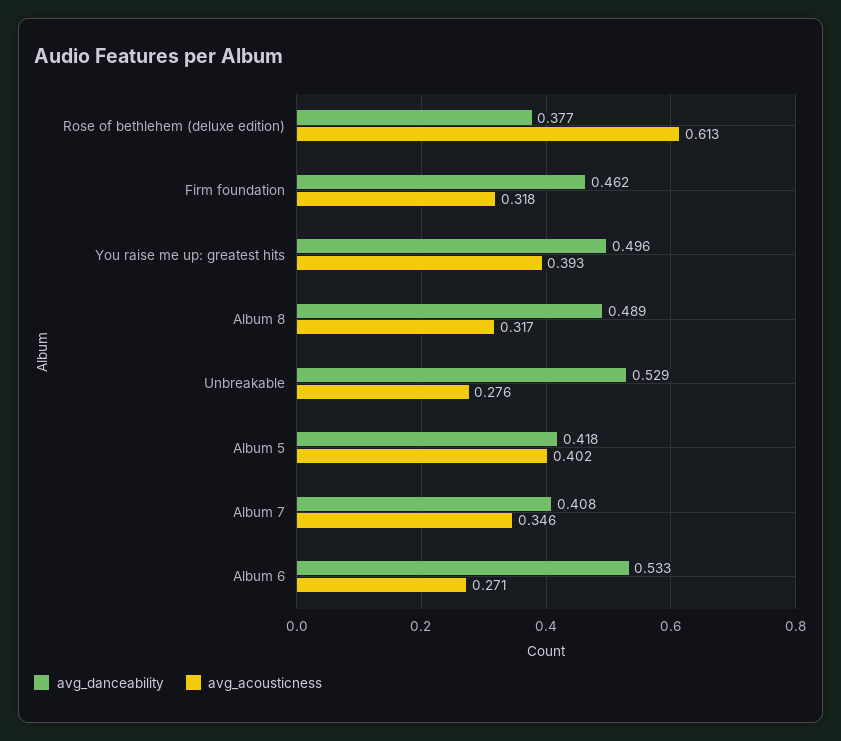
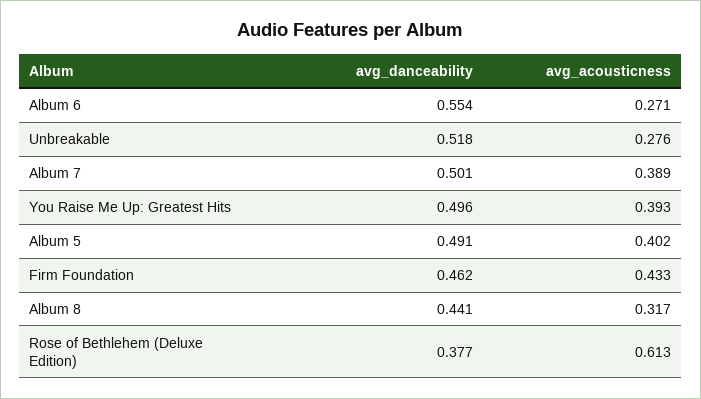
avg_acousticness, Firm foundation: 0.318 -> 0.433
avg_danceability, Album 8: 0.489 -> 0.441
avg_danceability, Unbreakable: 0.529 -> 0.518
avg_danceability, Album 5: 0.418 -> 0.491
avg_danceability, Album 7: 0.408 -> 0.501
avg_acousticness, Album 7: 0.346 -> 0.389
avg_danceability, Album 6: 0.533 -> 0.554

